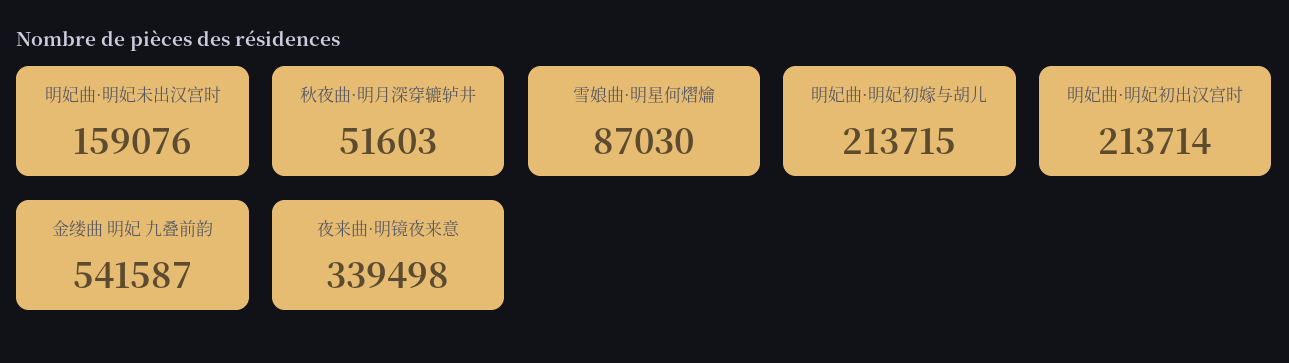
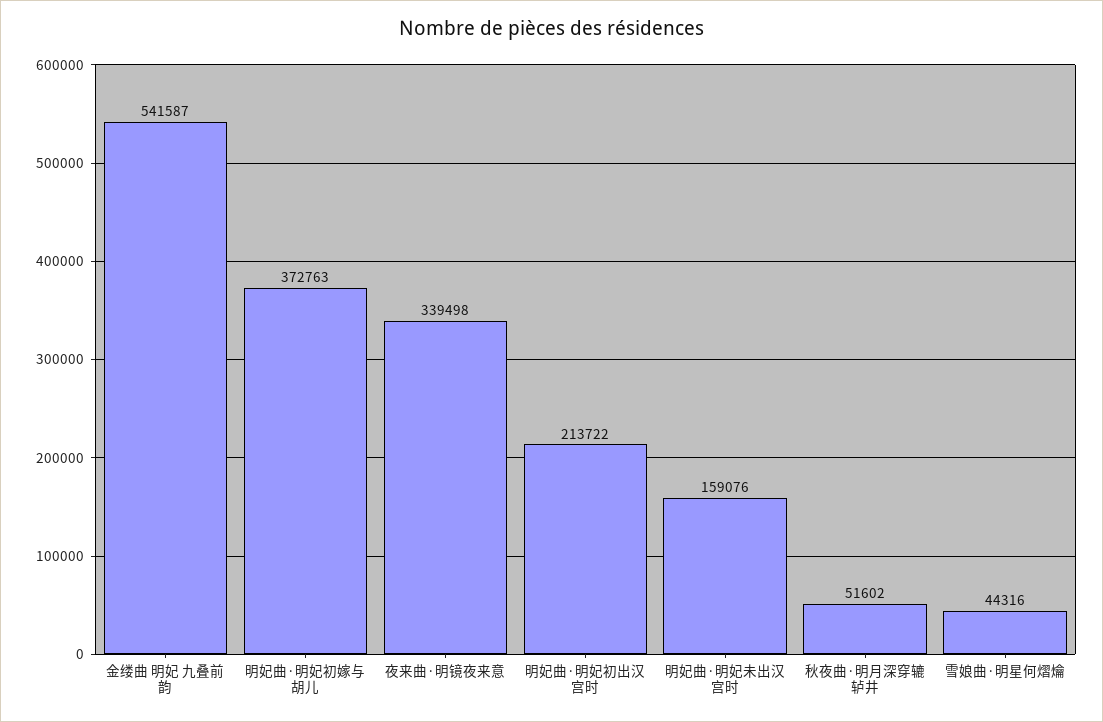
秋夜曲·明月深穿辘轳井: 51603 -> 51602
雪娘曲·明星何熠爚: 87030 -> 44316
明妃曲·明妃初嫁与胡儿: 213715 -> 372763
明妃曲·明妃初出汉宫时: 213714 -> 213722

